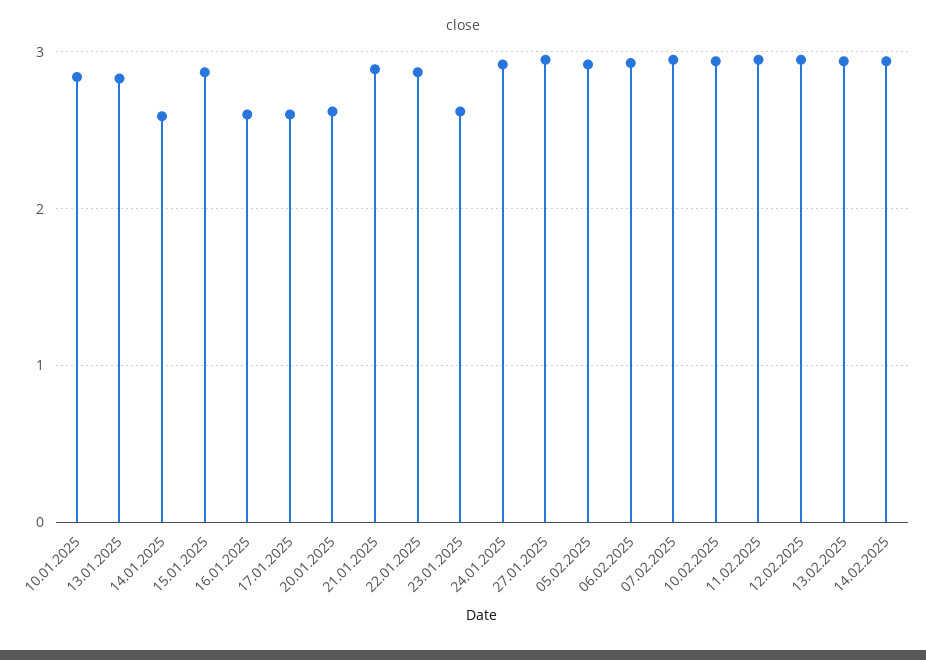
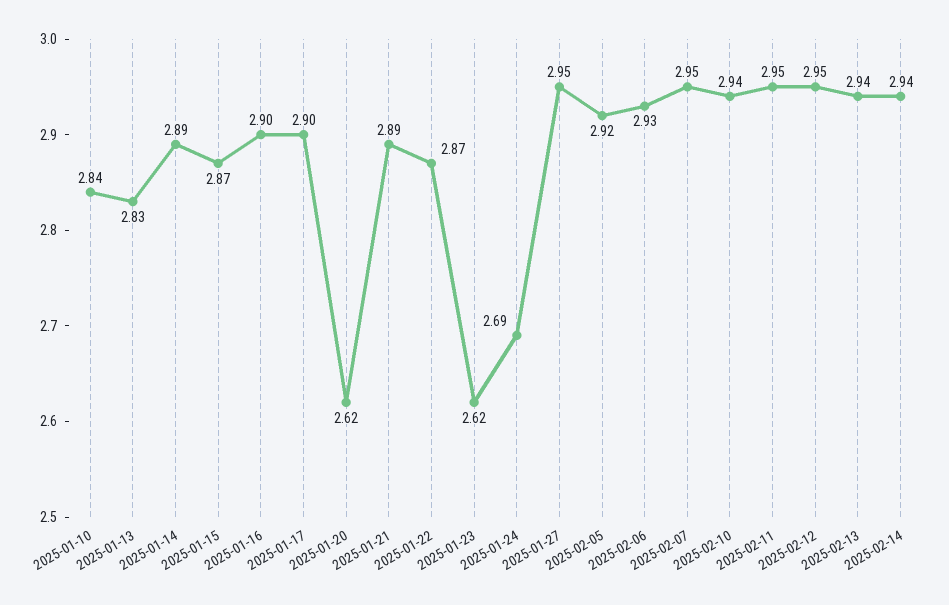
14.01.2025: 2.6 -> 2.89
16.01.2025: 2.6 -> 2.9
17.01.2025: 2.6 -> 2.9
24.01.2025: 2.9 -> 2.69

